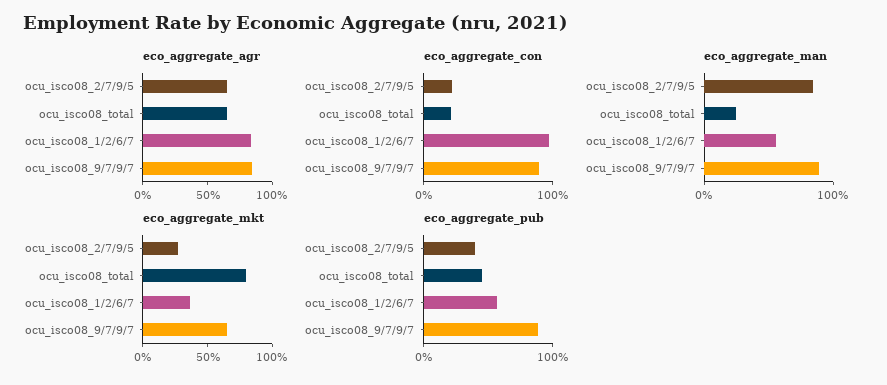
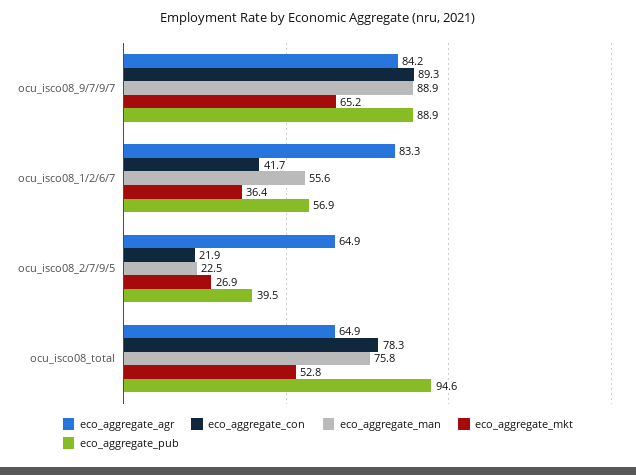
eco_aggregate_con, ocu_isco08_total: 20 -> 78.3
eco_aggregate_con, ocu_isco08_1/2/6/7: 100 -> 41.7
eco_aggregate_man, ocu_isco08_2/7/9/5: 80 -> 22.5
eco_aggregate_man, ocu_isco08_total: 20 -> 75.8
eco_aggregate_mkt, ocu_isco08_total: 80 -> 52.8
eco_aggregate_pub, ocu_isco08_total: 40 -> 94.6

